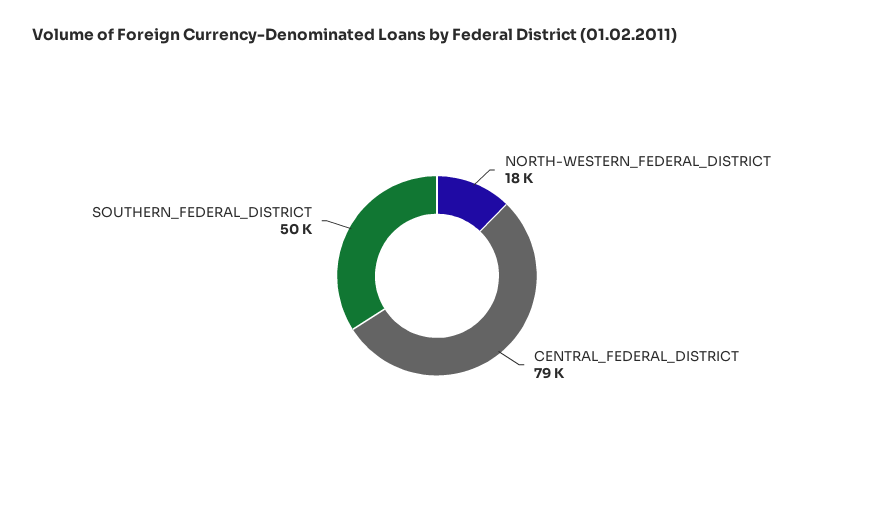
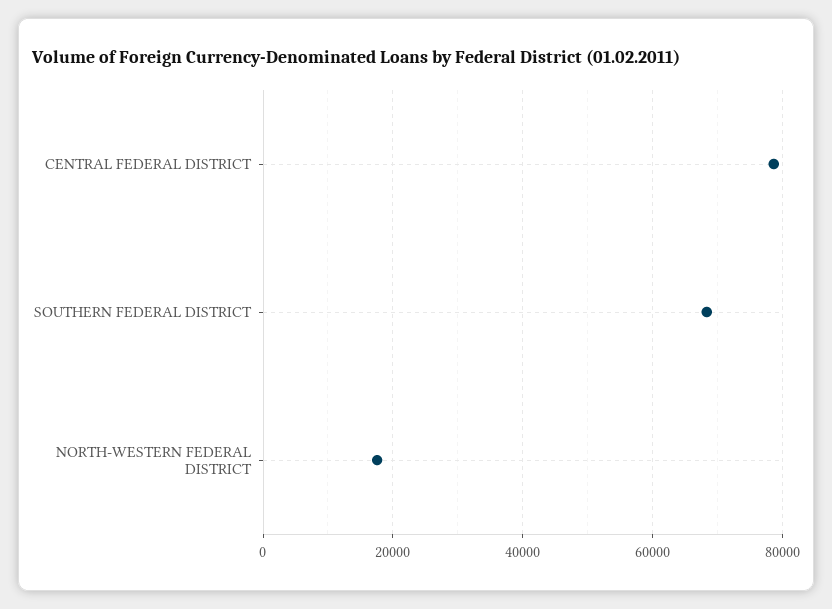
SOUTHERN_FEDERAL_DISTRICT: 50000 -> 68000

